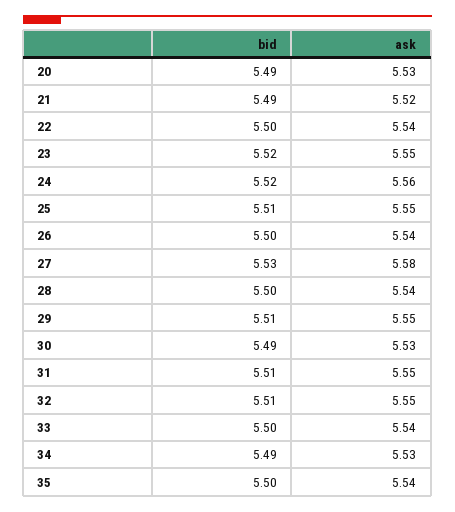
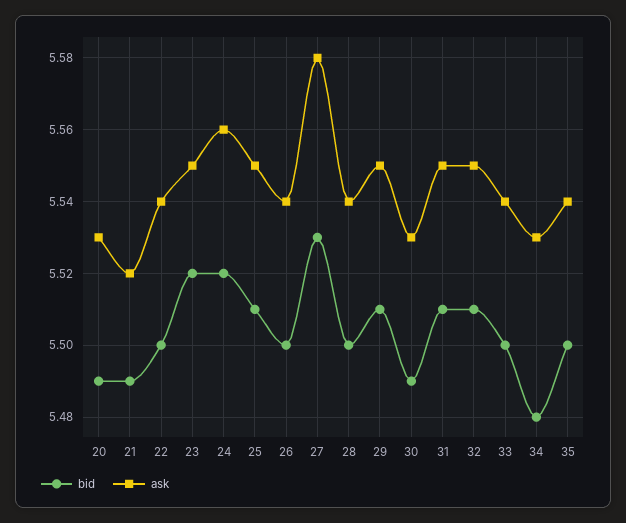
bid, 34: 5.49 -> 5.48

